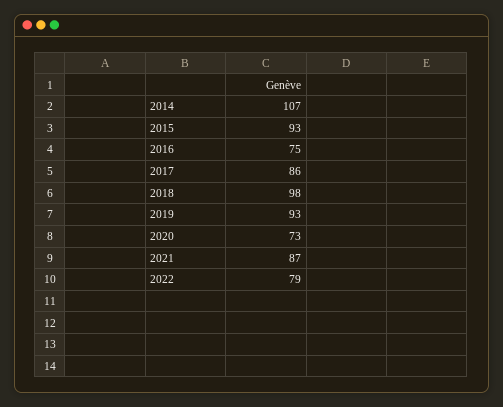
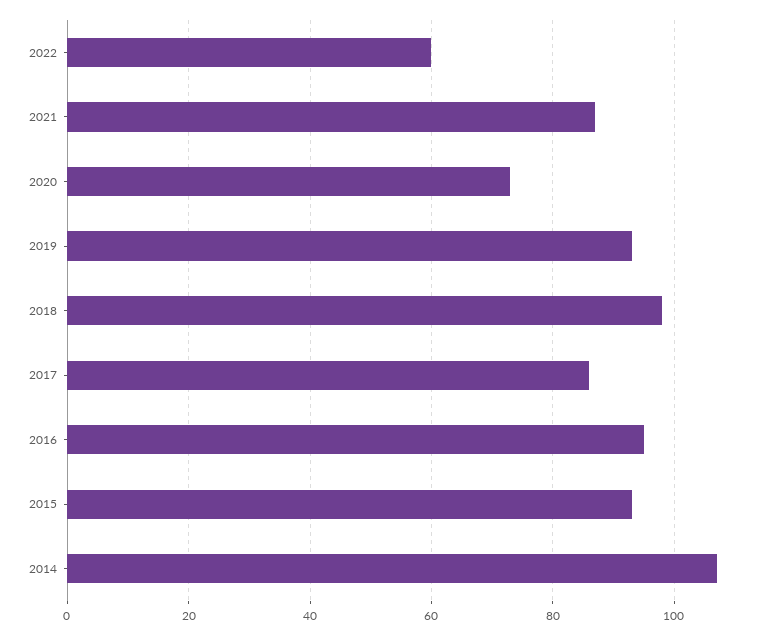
2016: 75 -> 95
2022: 79 -> 60

